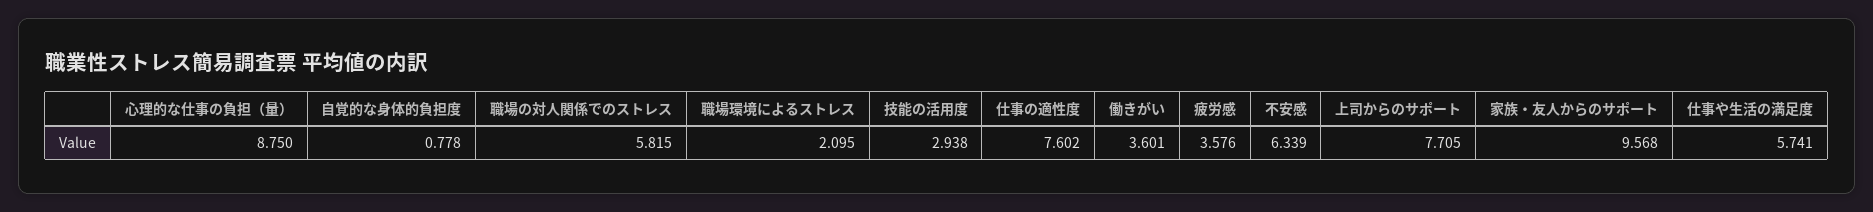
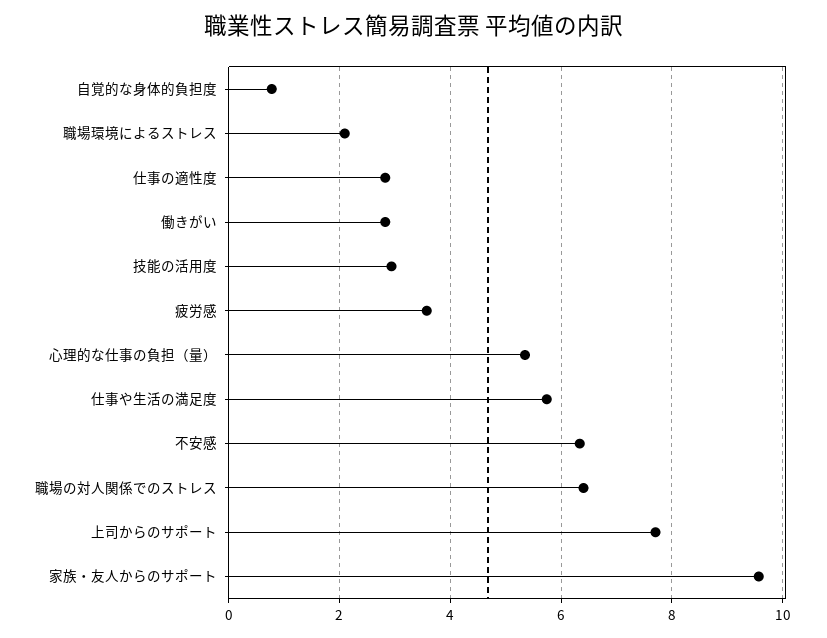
心理的な仕事の負担（量）: 8.75 -> 5.4
職場の対人関係でのストレス: 5.815 -> 6.4
仕事の適性度: 7.602 -> 2.8
働きがい: 3.601 -> 2.8

